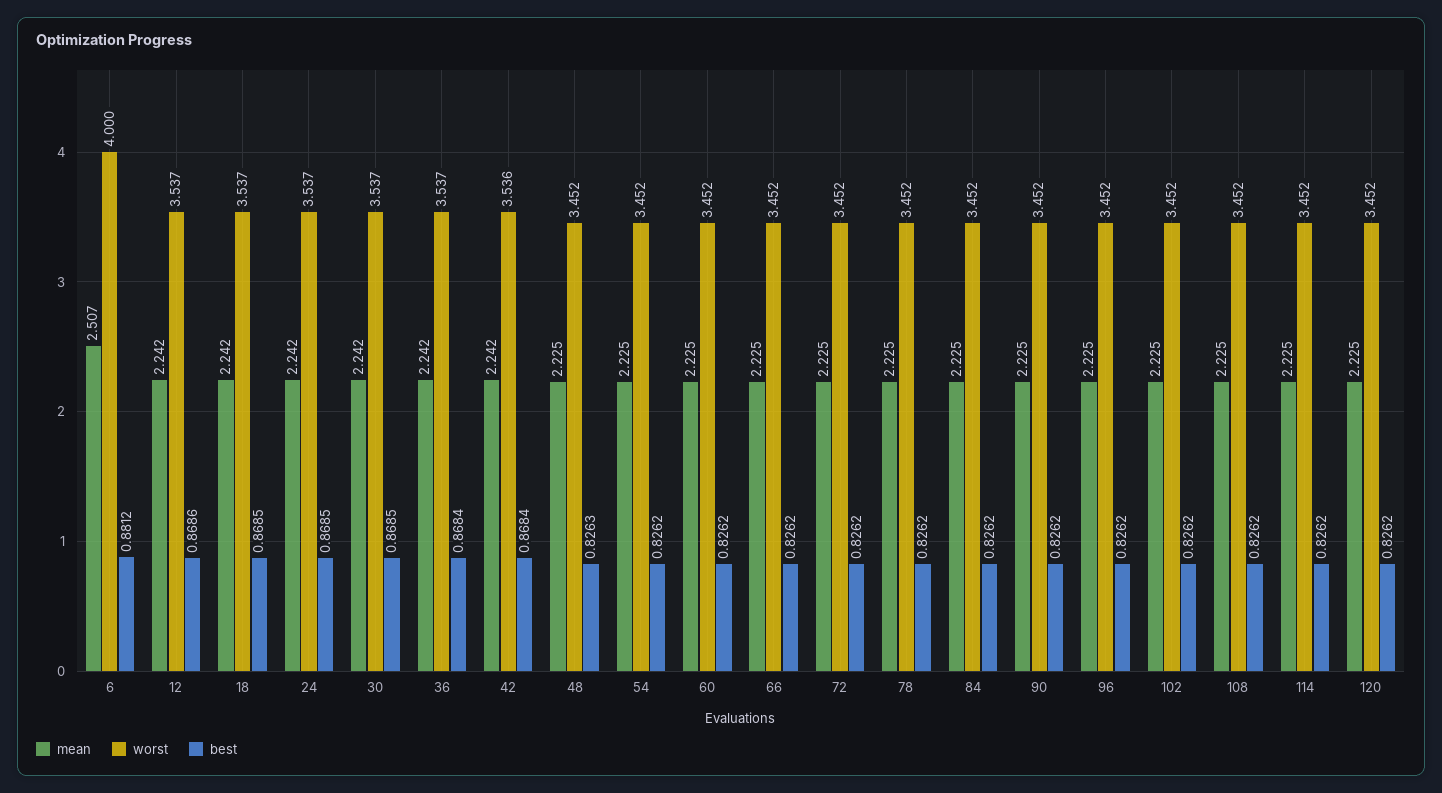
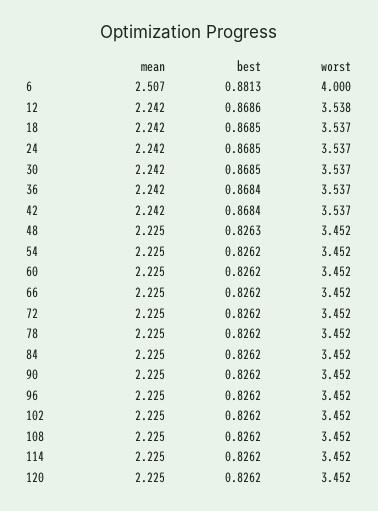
best, 6: 0.8812 -> 0.8813
worst, 12: 3.537 -> 3.538
worst, 42: 3.536 -> 3.537

